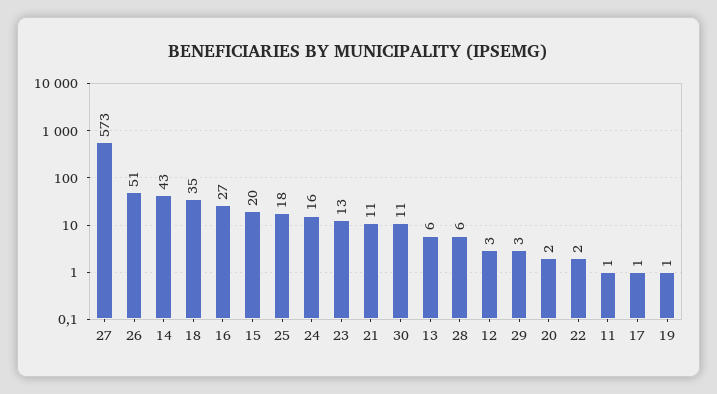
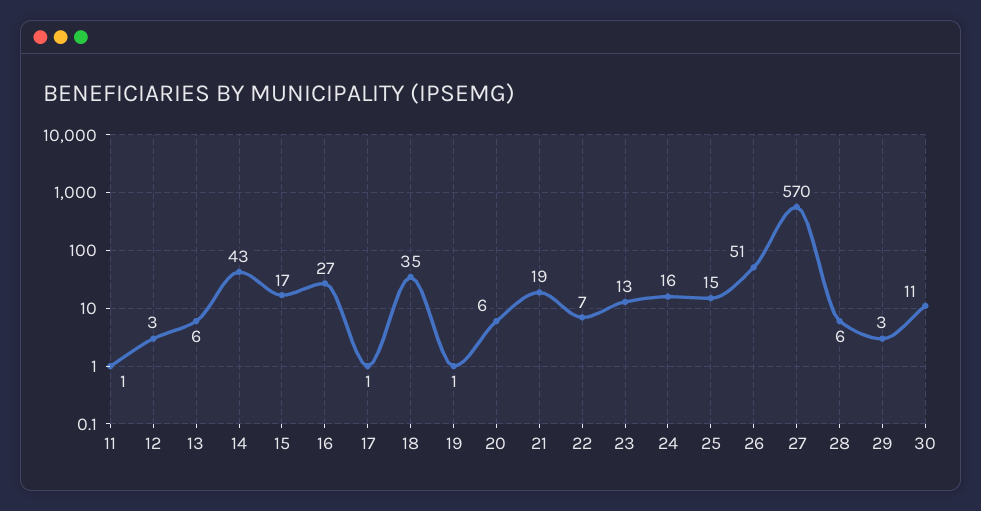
27: 573 -> 570
15: 20 -> 17
25: 18 -> 15
21: 11 -> 19
20: 2 -> 6
22: 2 -> 7

